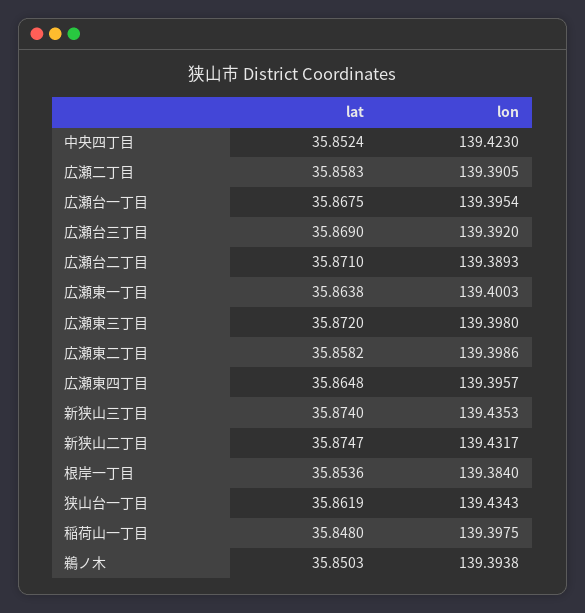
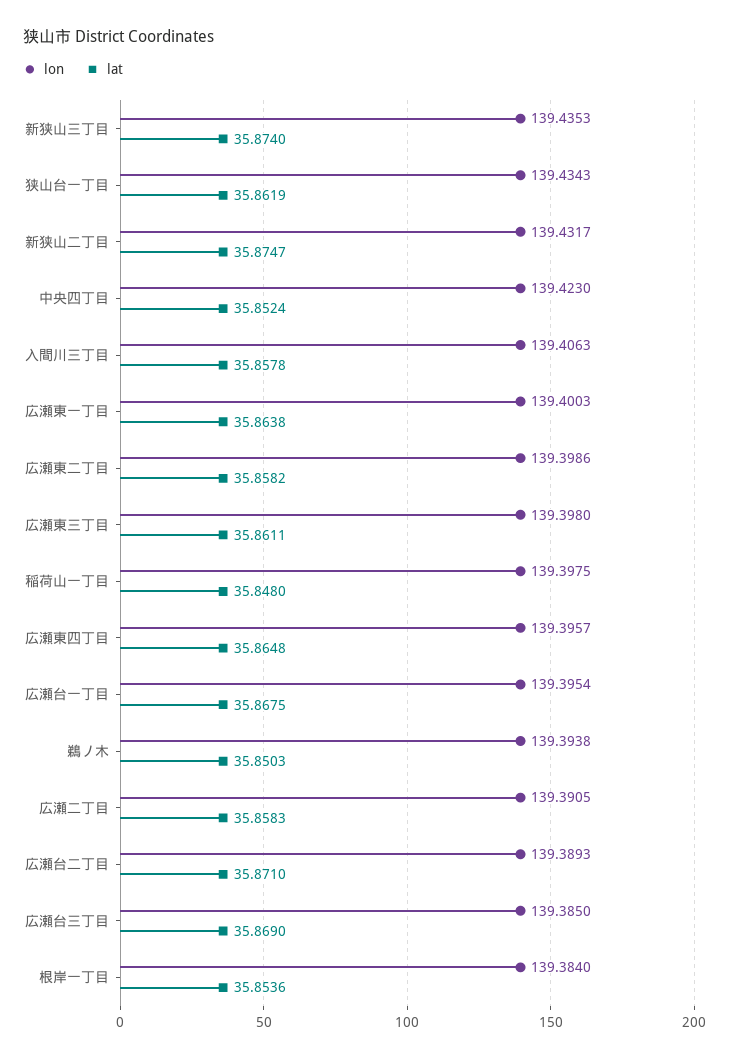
lon, 広瀬台三丁目: 139.392 -> 139.385
lat, 広瀬東三丁目: 35.872 -> 35.8611
lon, 入間川三丁目: none -> 139.4063
lat, 入間川三丁目: none -> 35.8578

